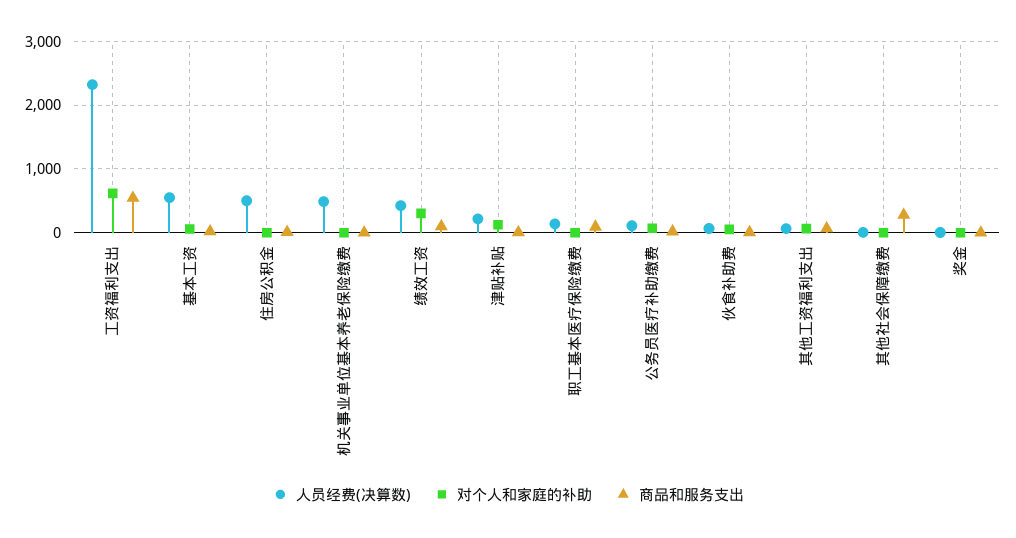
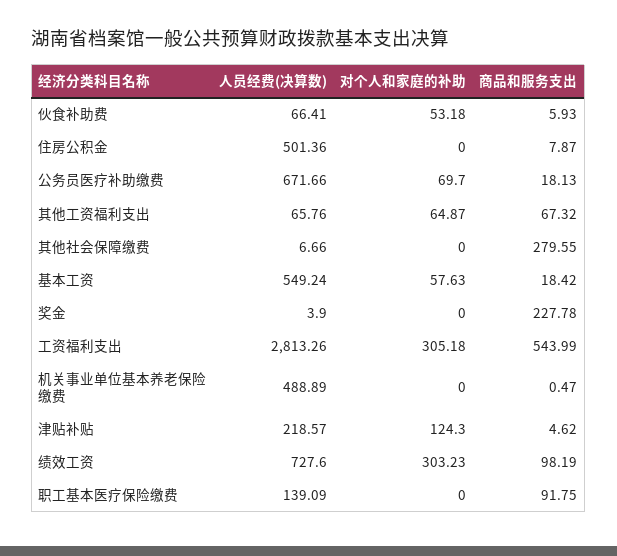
人员经费(决算数), 工资福利支出: 2300 -> 2813.26
对个人和家庭的补助, 工资福利支出: 600 -> 305.18
人员经费(决算数), 绩效工资: 400 -> 727.6
人员经费(决算数), 公务员医疗补助缴费: 100 -> 671.66
商品和服务支出, 奖金: 0 -> 227.78

